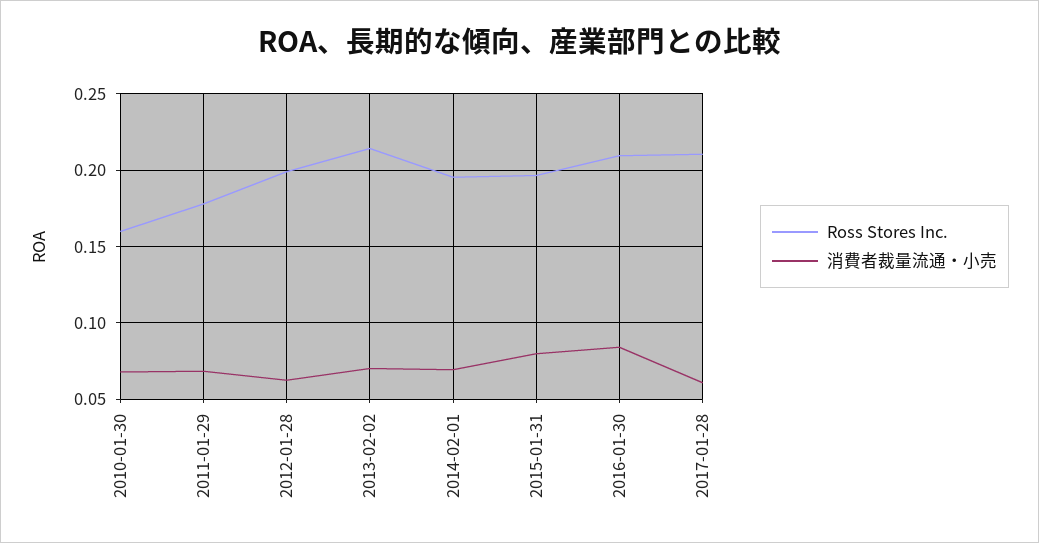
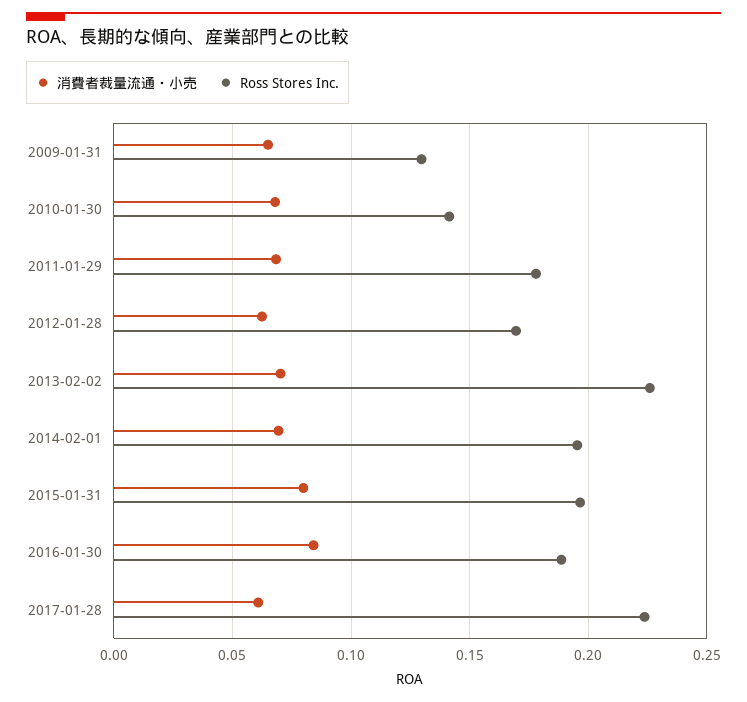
Ross Stores Inc., 2010-01-30: 0.16 -> 0.14
Ross Stores Inc., 2012-01-28: 0.2 -> 0.17
Ross Stores Inc., 2013-02-02: 0.215 -> 0.225
Ross Stores Inc., 2016-01-30: 0.21 -> 0.19
Ross Stores Inc., 2017-01-28: 0.21 -> 0.225
消費者裁量流通・小売, 2009-01-31: none -> 0.065
Ross Stores Inc., 2009-01-31: none -> 0.13

